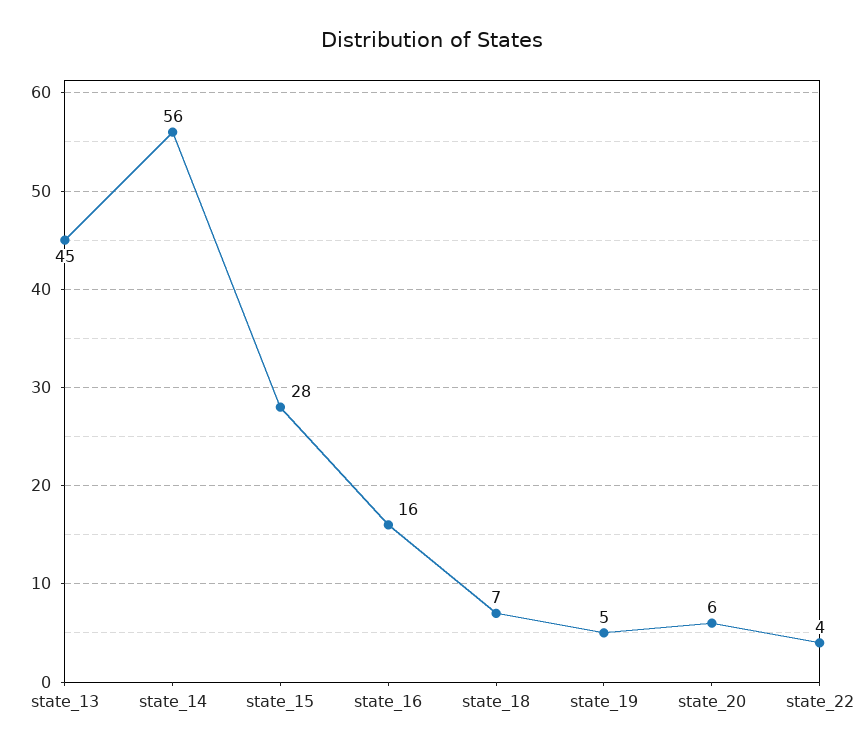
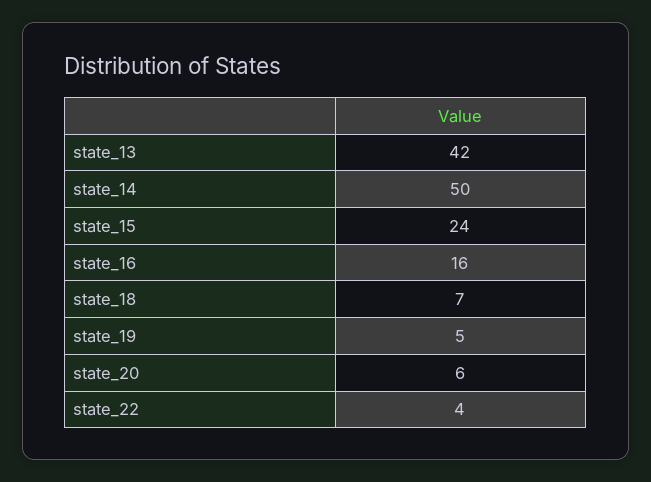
state_13: 45 -> 42
state_14: 56 -> 50
state_15: 28 -> 24

